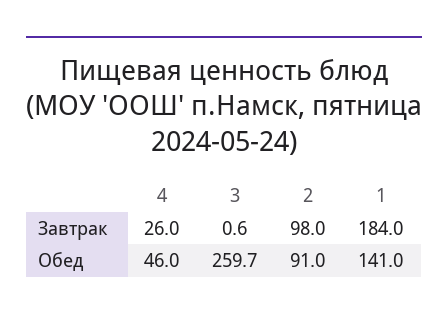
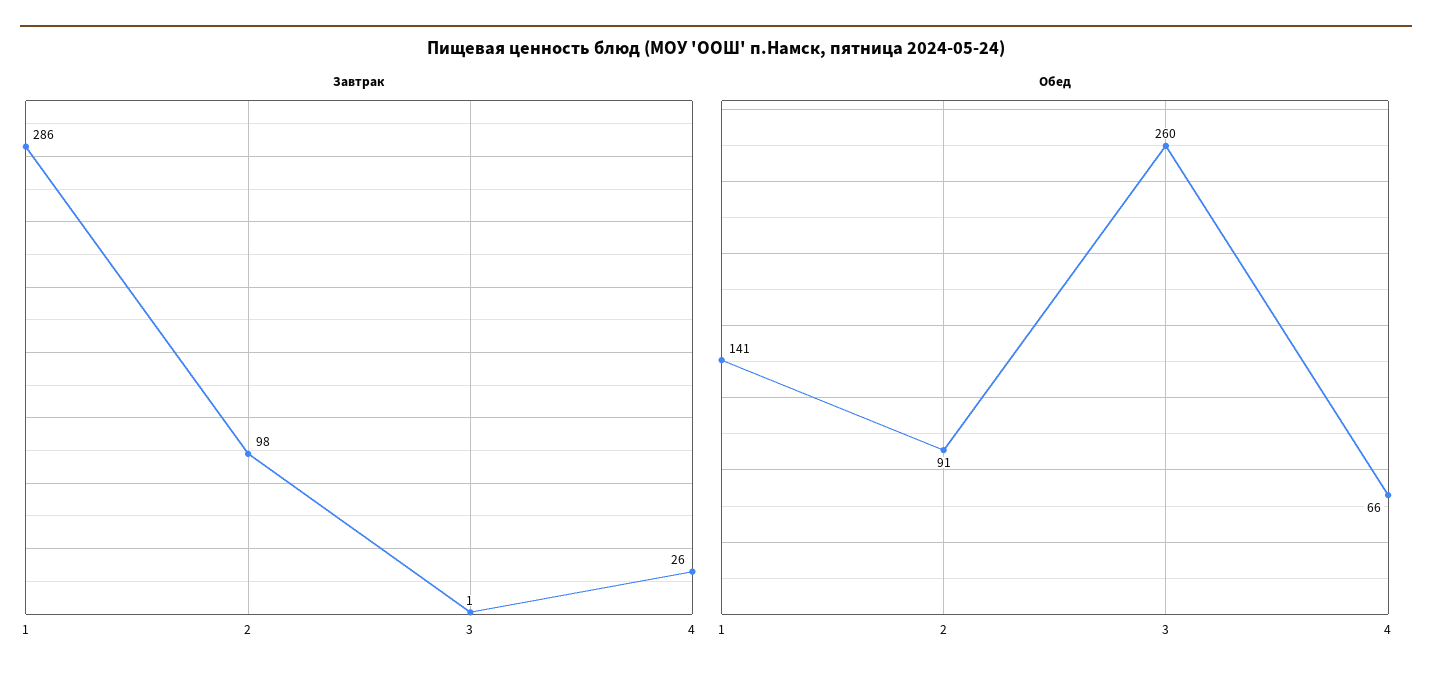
Завтрак, 1: 184 -> 286
Обед, 4: 46 -> 66

